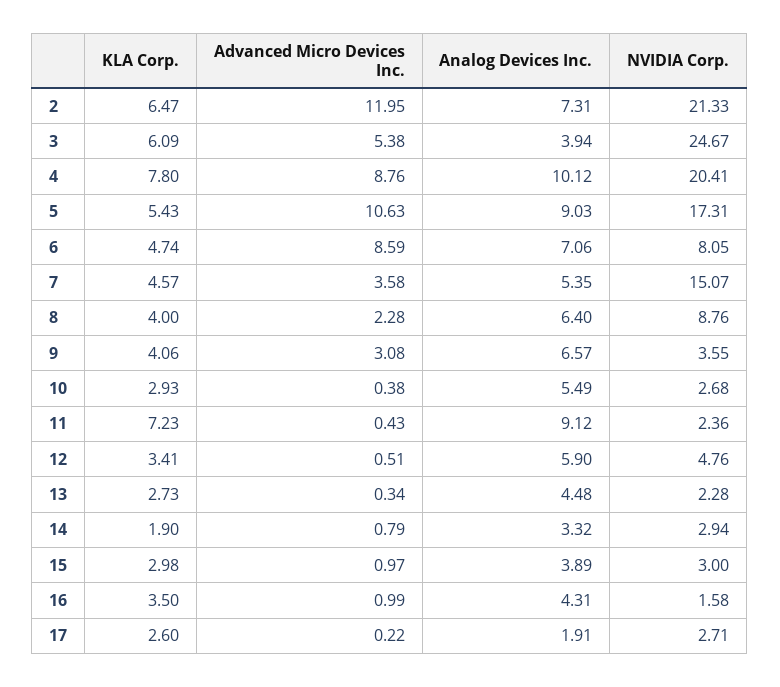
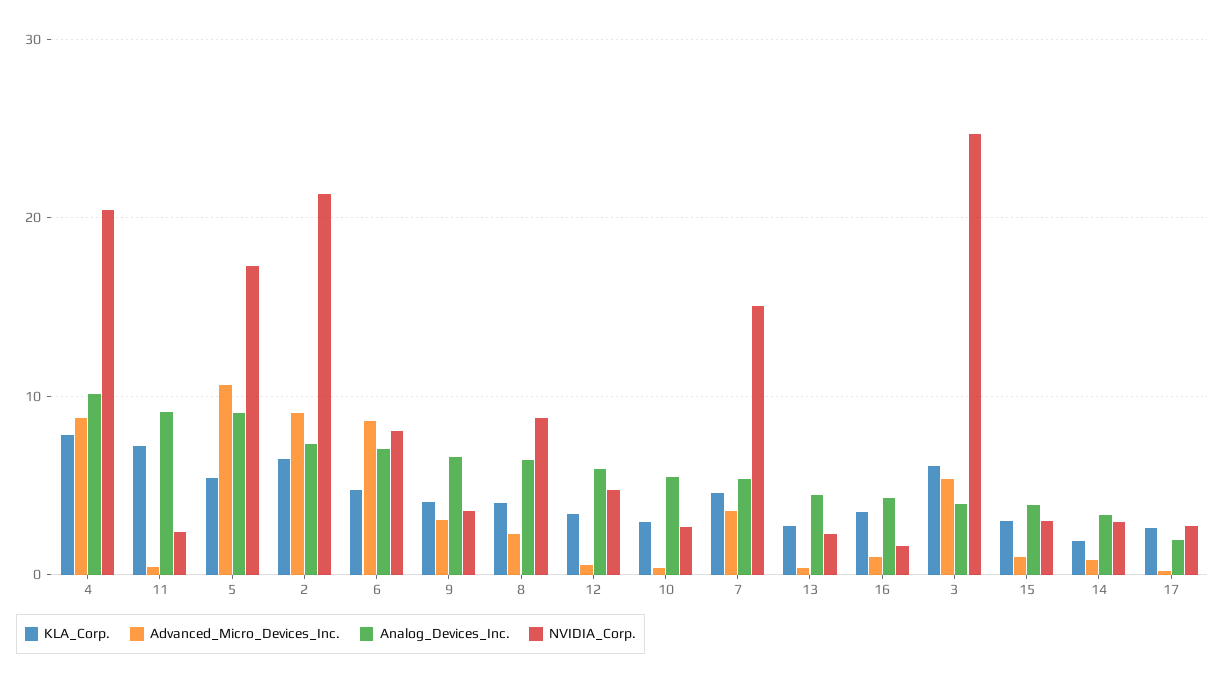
Advanced Micro Devices Inc., 2: 11.95 -> 9

